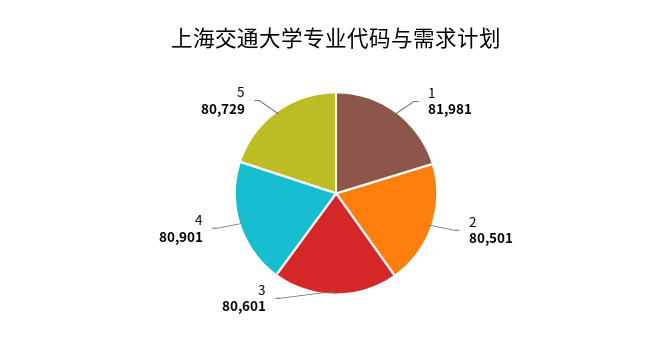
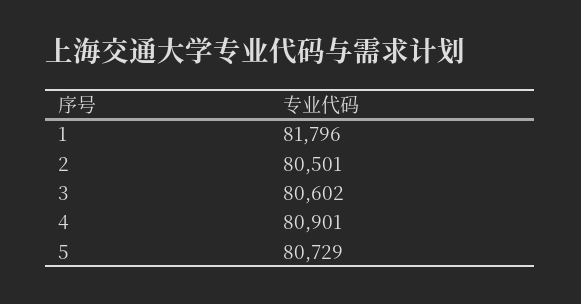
1: 81981 -> 81796
3: 80601 -> 80602

